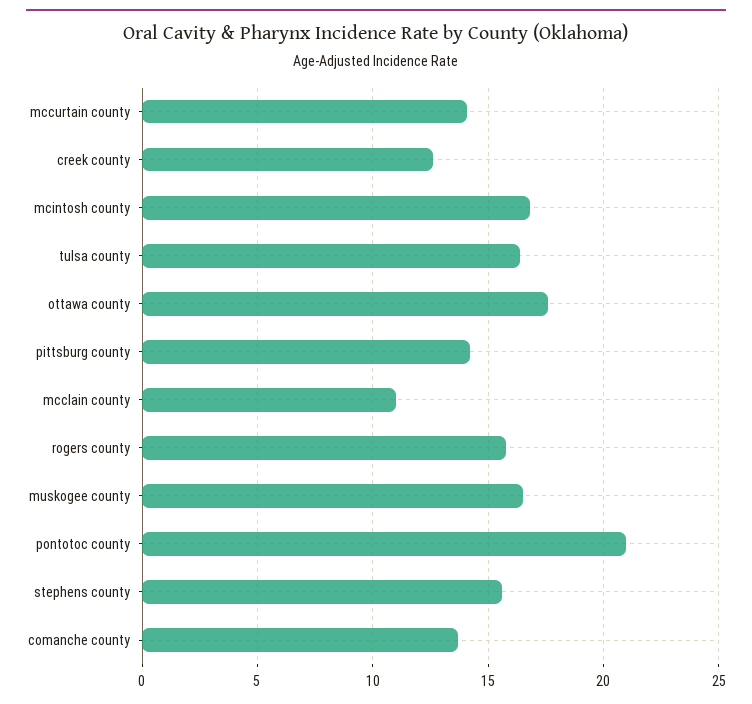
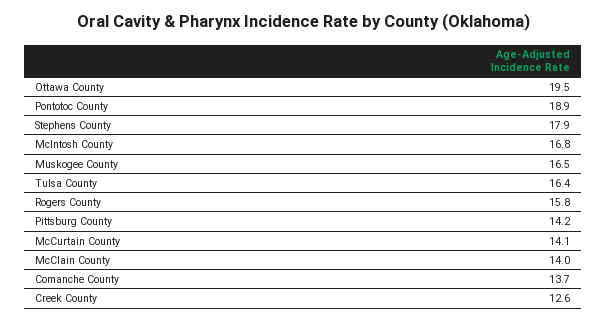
ottawa county: 17.5 -> 19.5
mcclain county: 11 -> 14
pontotoc county: 21 -> 18.9
stephens county: 15.5 -> 17.9

